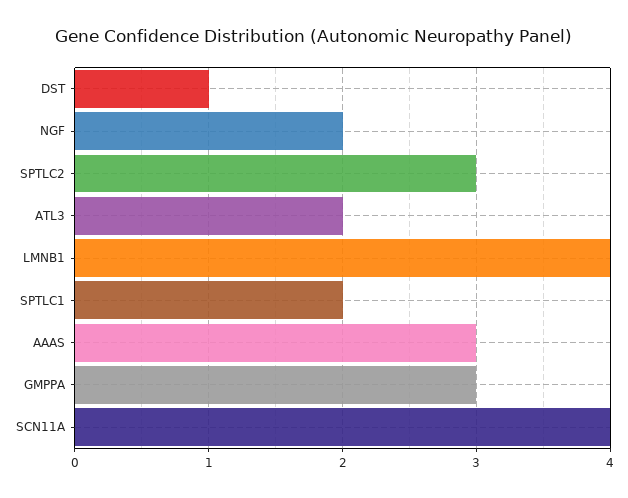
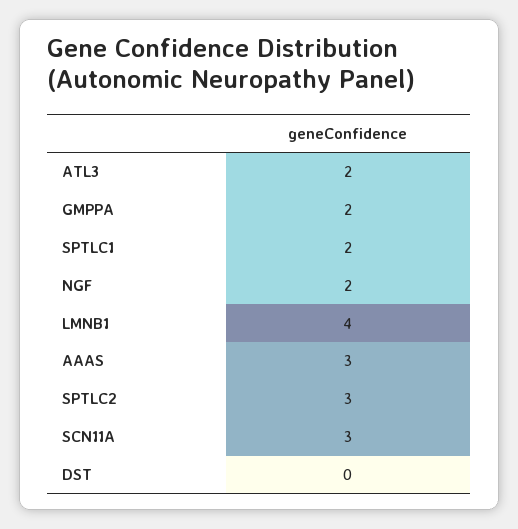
DST: 1 -> 0
GMPPA: 3 -> 2
SCN11A: 4 -> 3

